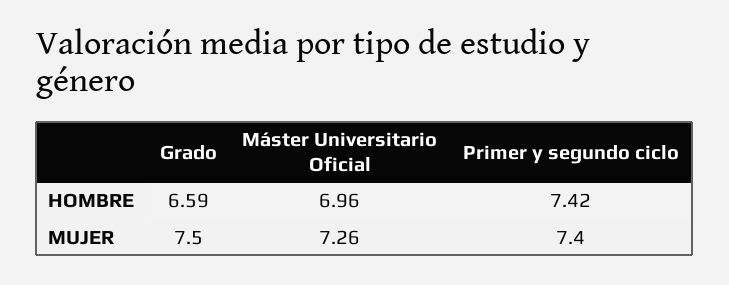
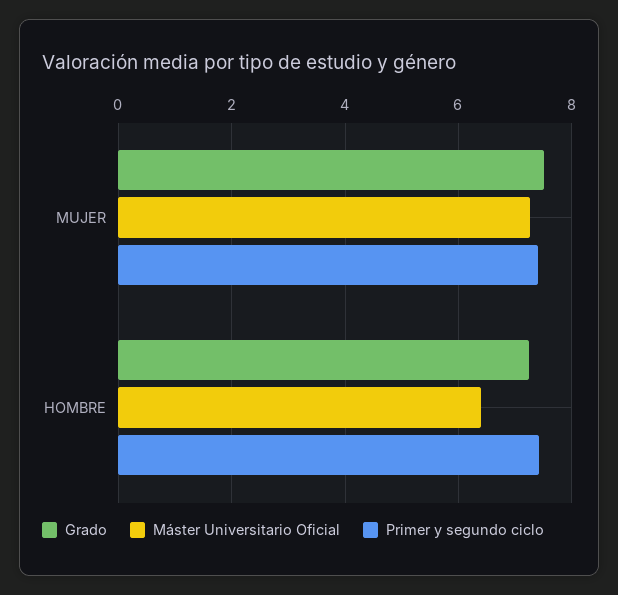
Grado, HOMBRE: 6.59 -> 7.2
Máster Universitario Oficial, HOMBRE: 6.96 -> 6.4

